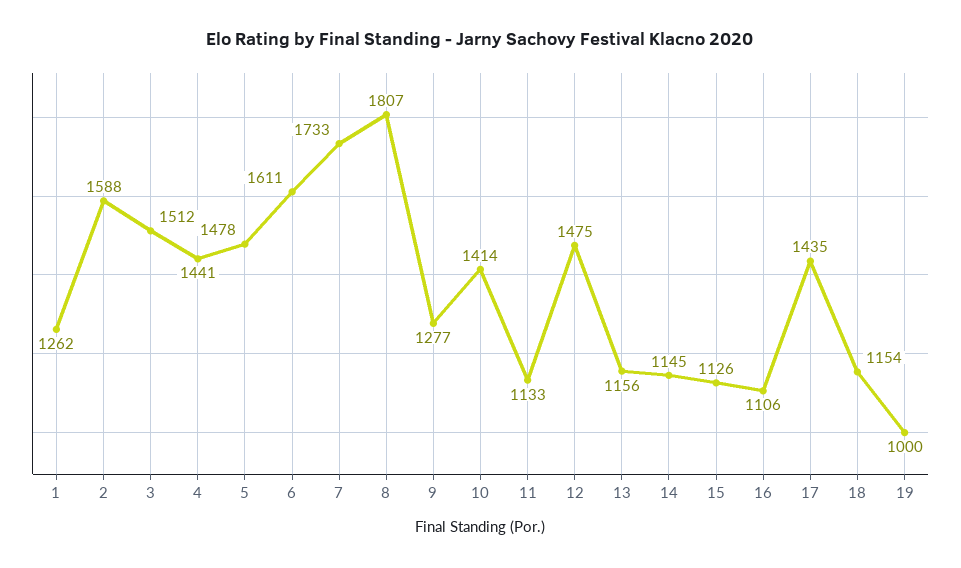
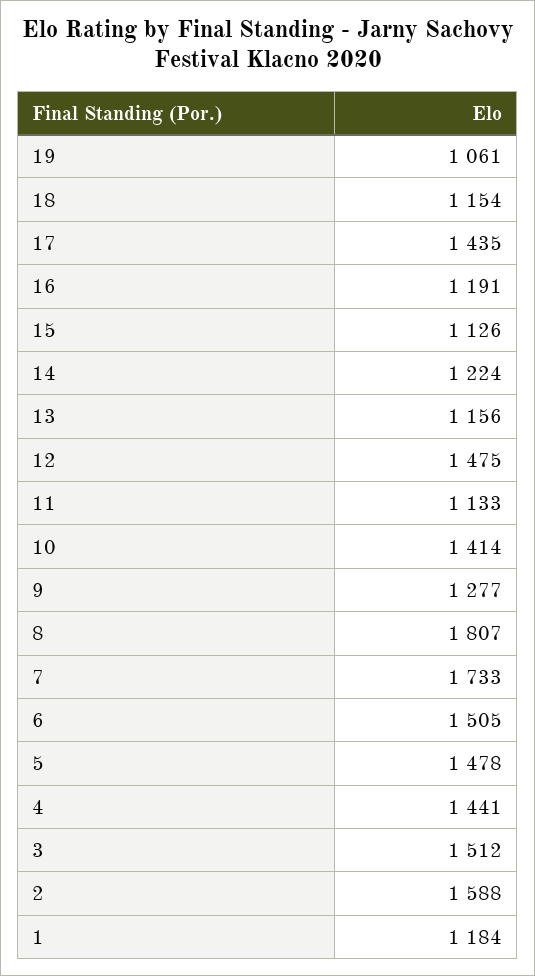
1: 1262 -> 1184
6: 1611 -> 1505
14: 1145 -> 1224
16: 1106 -> 1191
19: 1000 -> 1061

